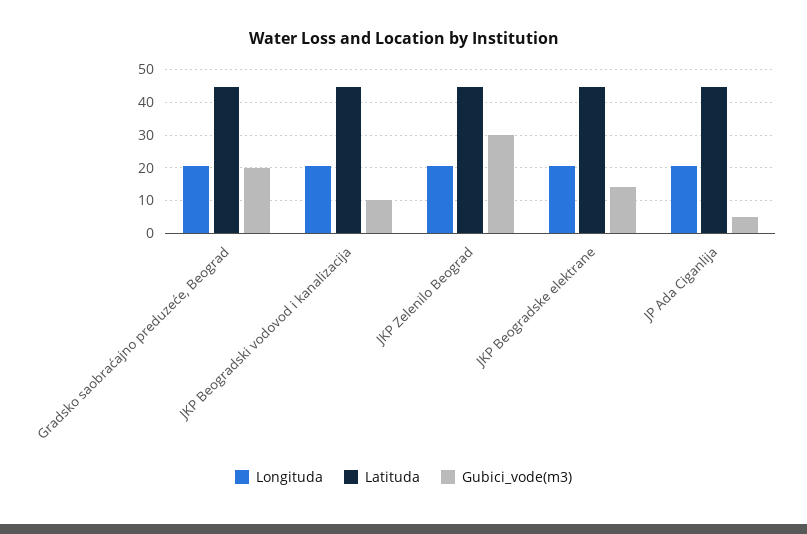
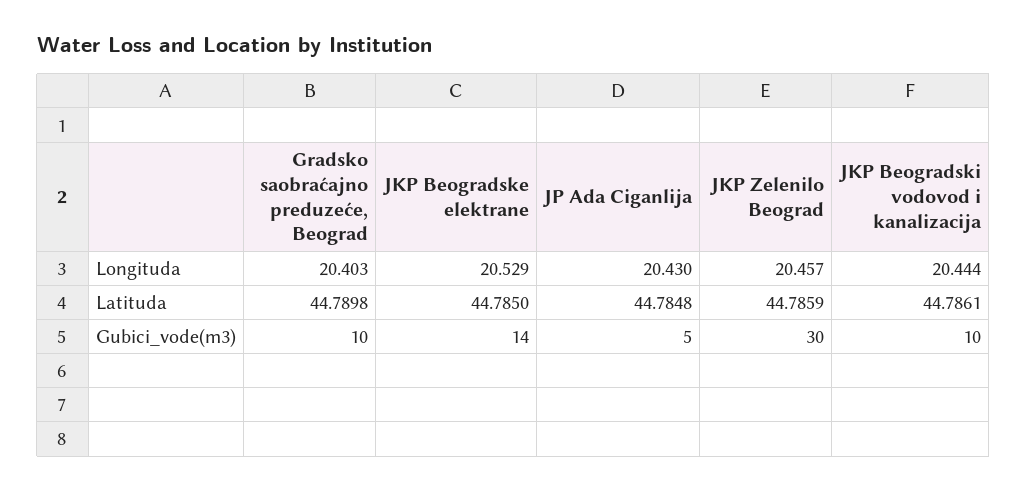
Gubici_vode(m3), Gradsko saobraćajno preduzeće, Beograd: 20 -> 10

